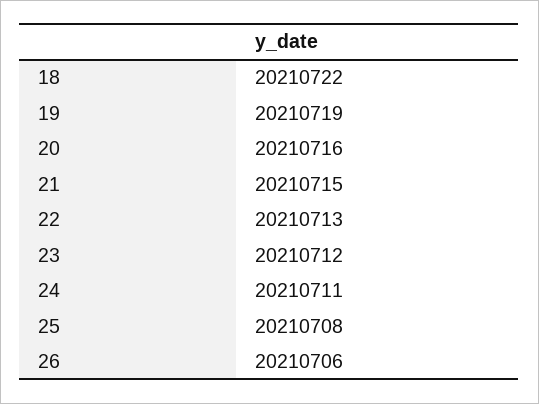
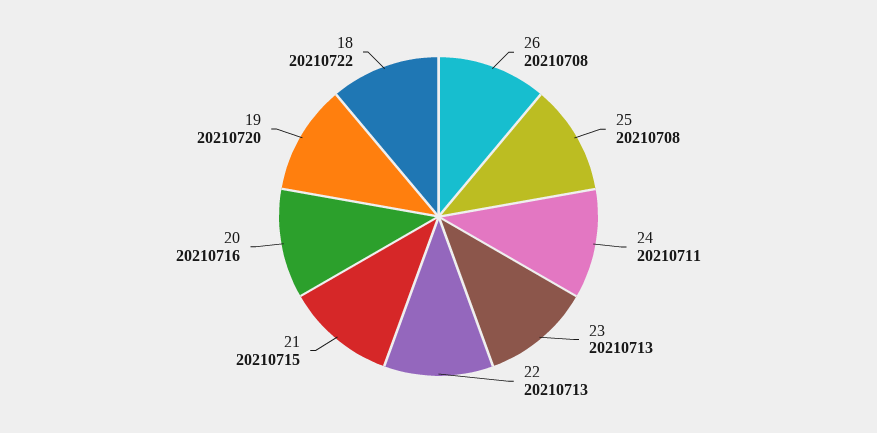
19: 20210719 -> 20210720
23: 20210712 -> 20210713
26: 20210706 -> 20210708

